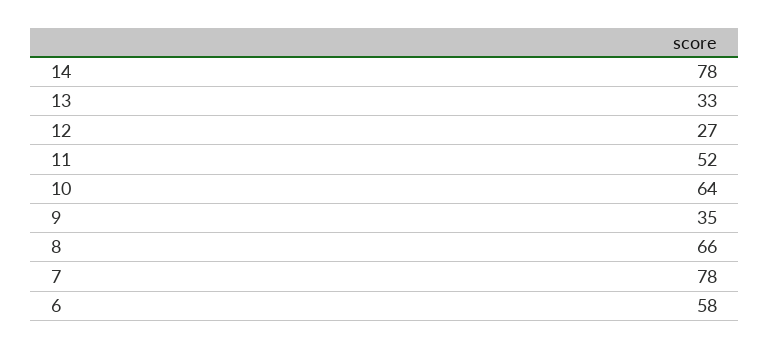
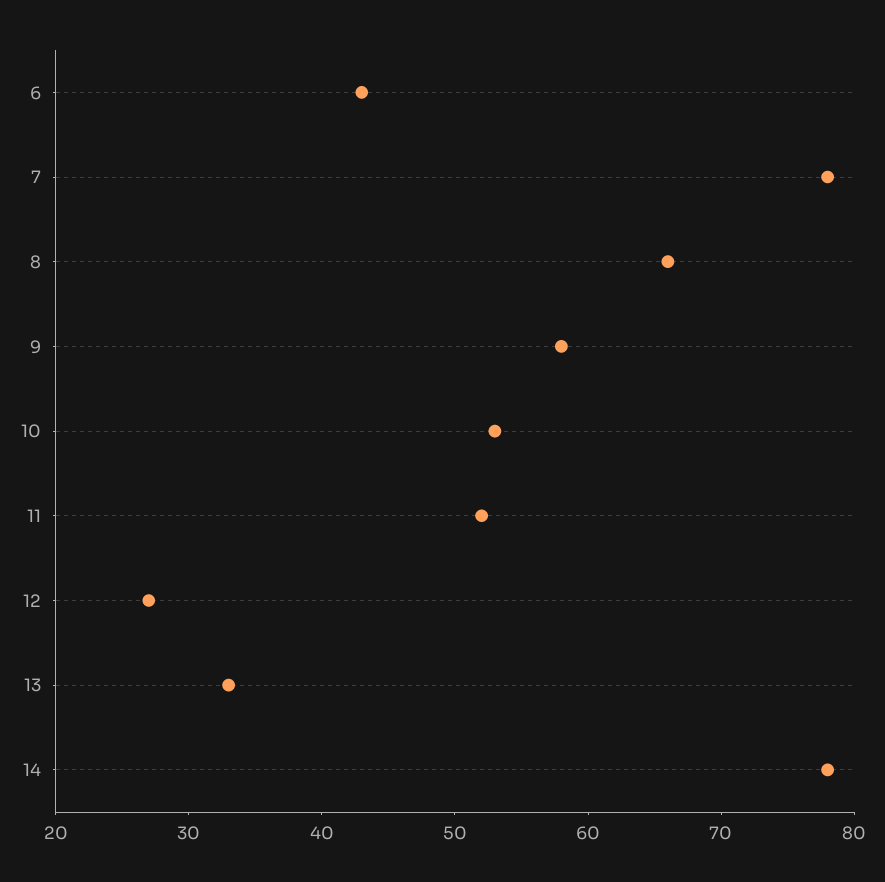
10: 64 -> 53
9: 35 -> 58
6: 58 -> 43

